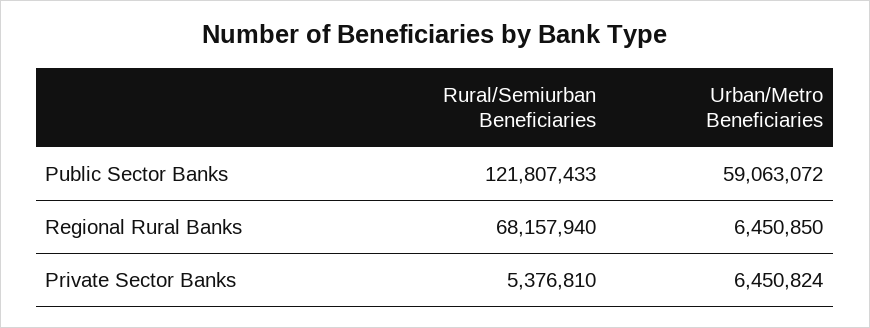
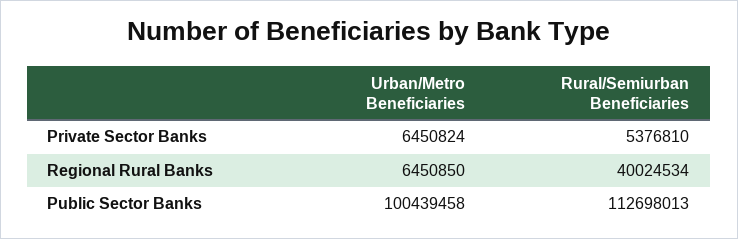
Rural/Semiurban Beneficiaries, Public Sector Banks: 121807433 -> 112698013
Urban/Metro Beneficiaries, Public Sector Banks: 59063072 -> 100439458
Rural/Semiurban Beneficiaries, Regional Rural Banks: 68157940 -> 40024534

